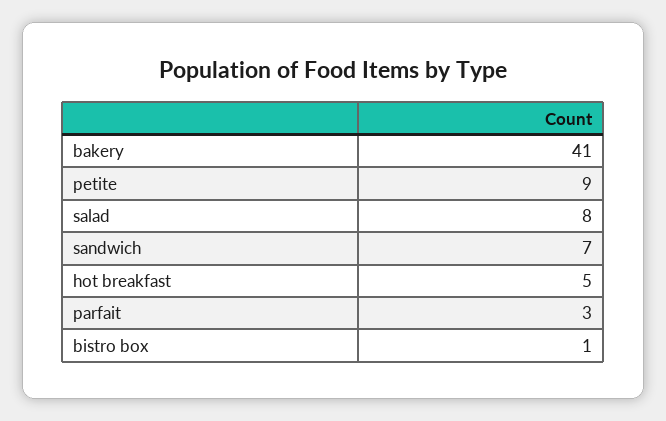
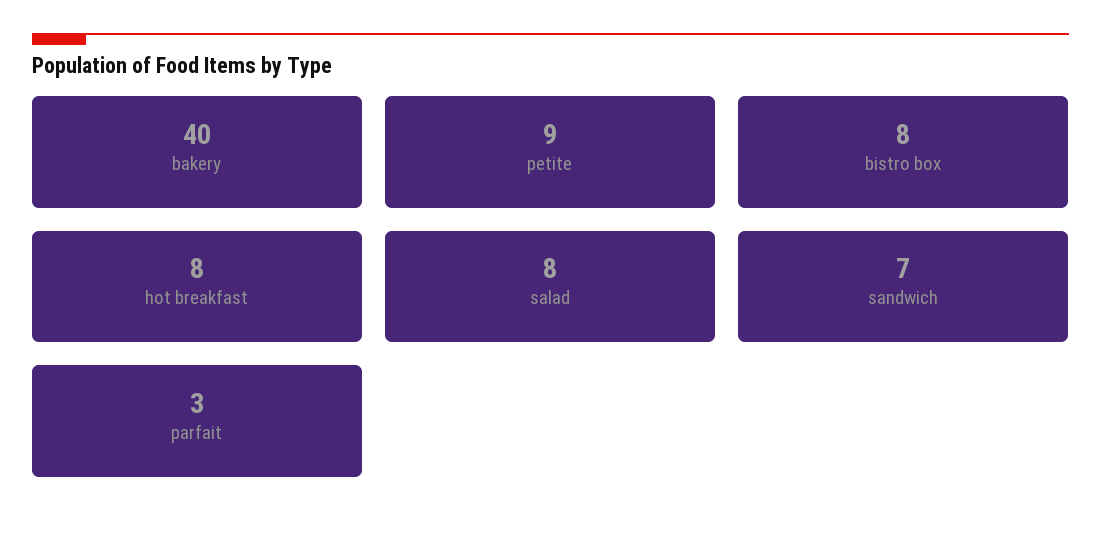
bakery: 41 -> 40
hot breakfast: 5 -> 8
bistro box: 1 -> 8

